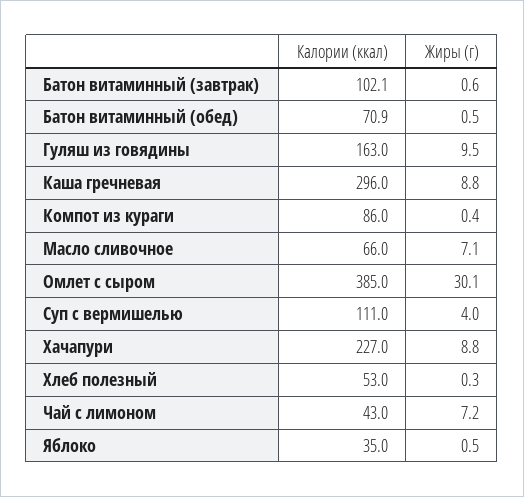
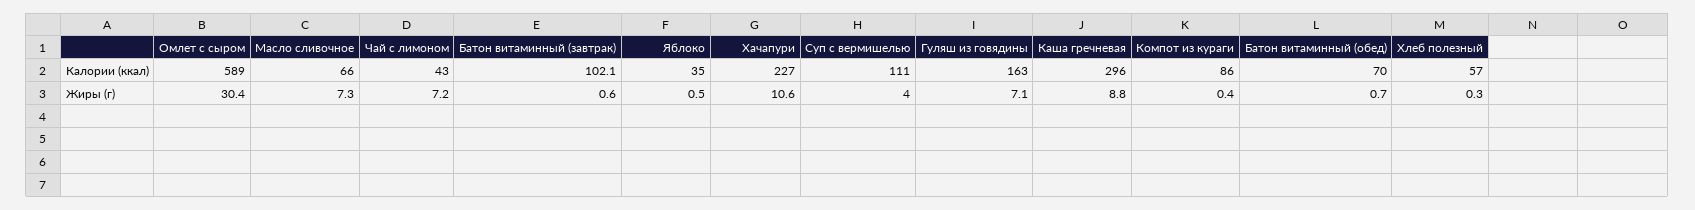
Калории (ккал), Батон витаминный (обед): 70.9 -> 70
Жиры (г), Батон витаминный (обед): 0.5 -> 0.7
Жиры (г), Гуляш из говядины: 9.5 -> 7.1
Жиры (г), Масло сливочное: 7.1 -> 7.3
Калории (ккал), Омлет с сыром: 385 -> 589
Жиры (г), Омлет с сыром: 30.1 -> 30.4
Жиры (г), Хачапури: 8.8 -> 10.6
Калории (ккал), Хлеб полезный: 53 -> 57

